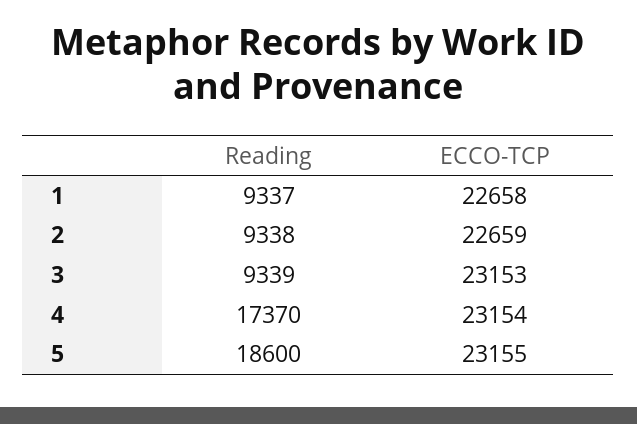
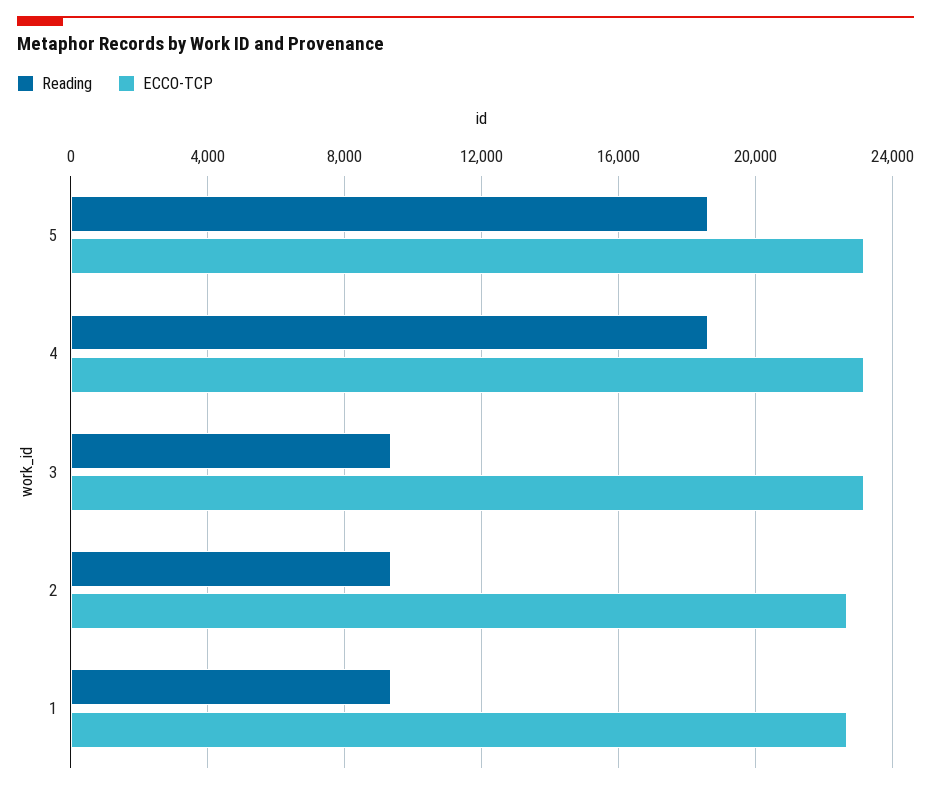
Reading, 4: 17370 -> 18500

